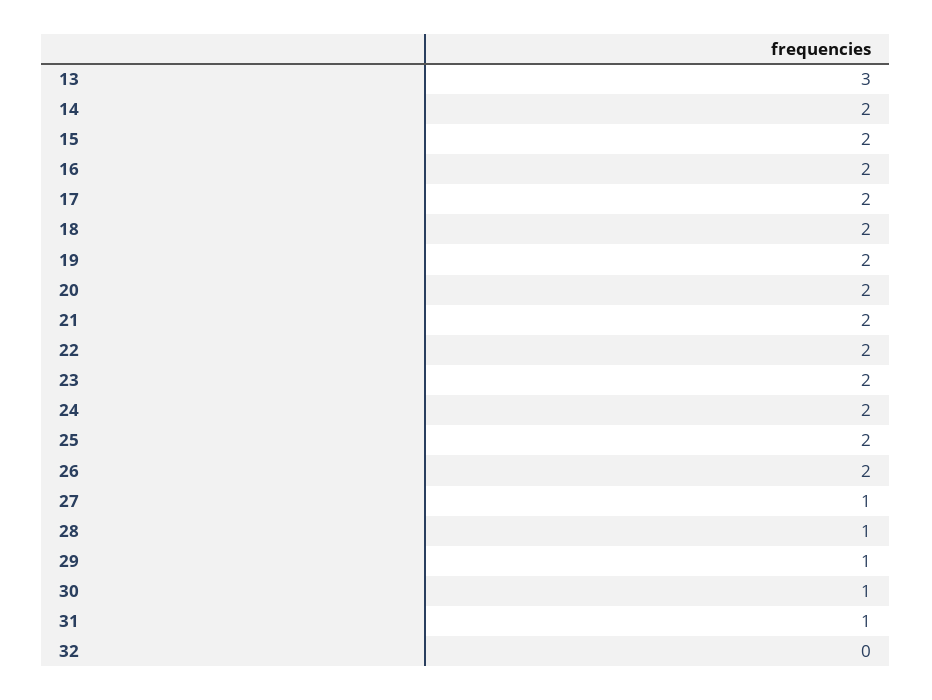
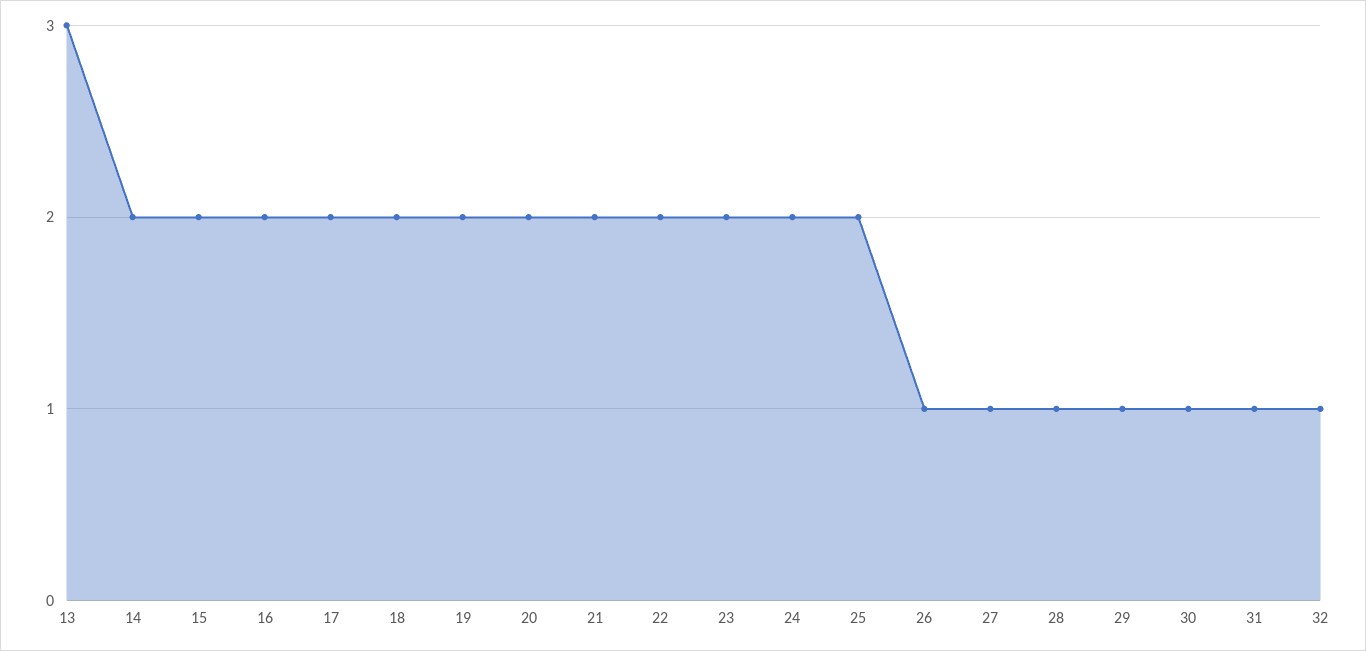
26: 2 -> 1
32: 0 -> 1

